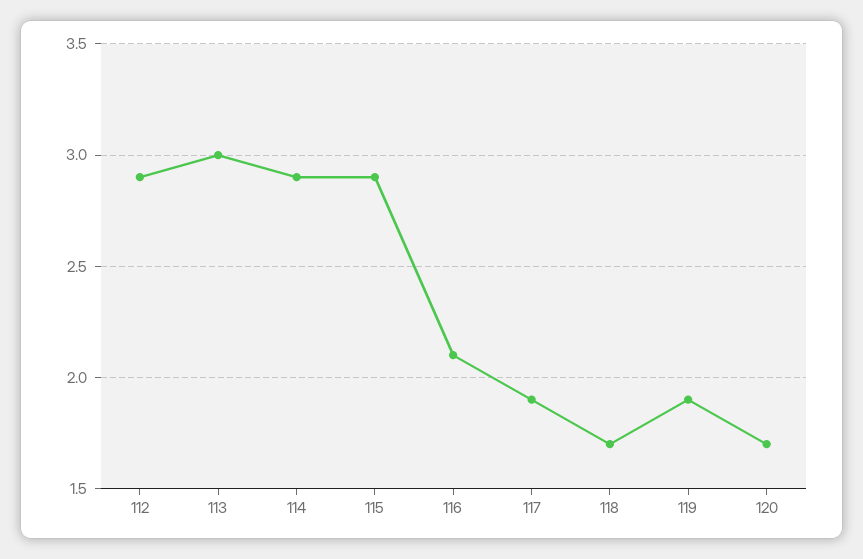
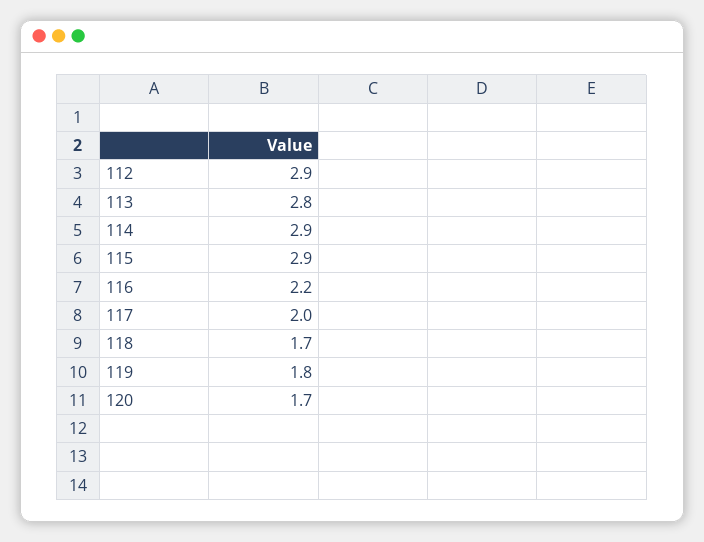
113: 3 -> 2.8
116: 2.1 -> 2.2
117: 1.9 -> 2
119: 1.9 -> 1.8

